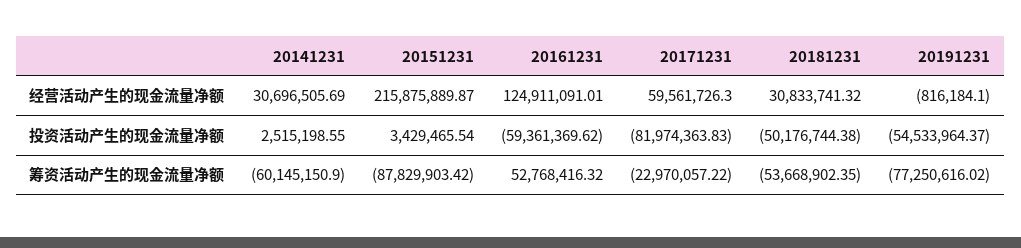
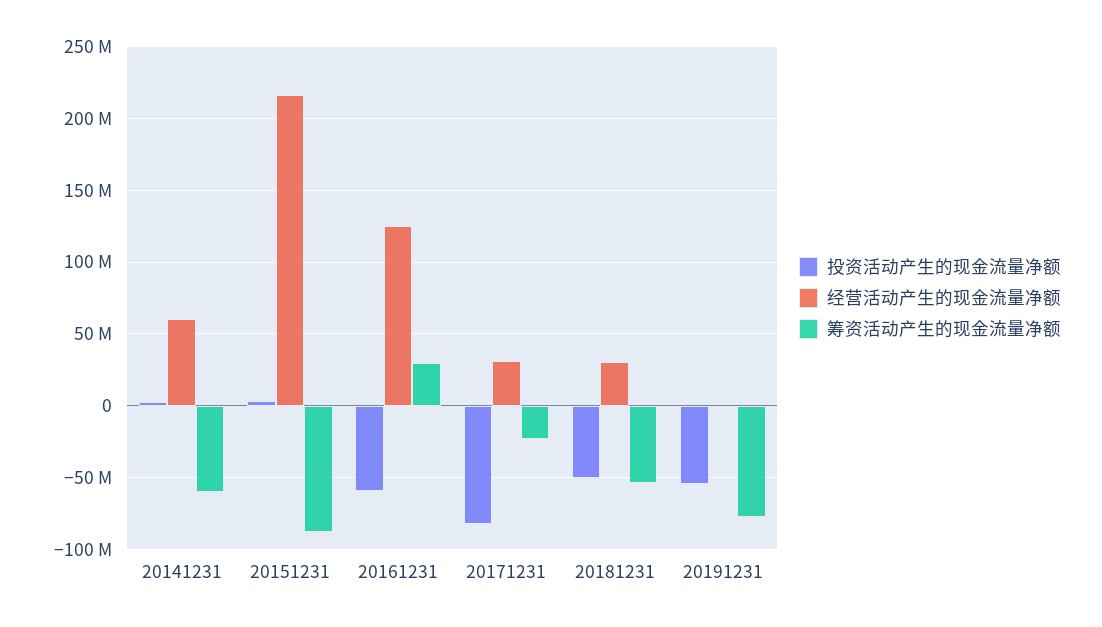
经营活动产生的现金流量净额, 20141231: 30696505.69 -> 60000000
经营活动产生的现金流量净额, 20171231: 59561726.3 -> 30000000
筹资活动产生的现金流量净额, 20161231: 52768416.32 -> 30000000

